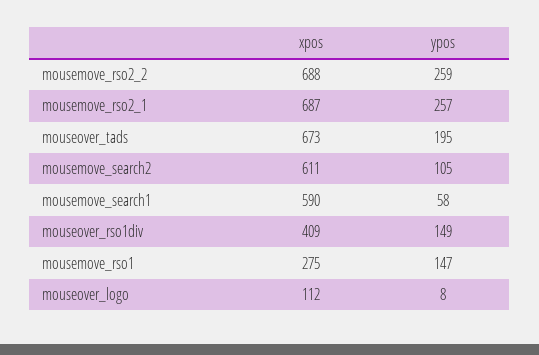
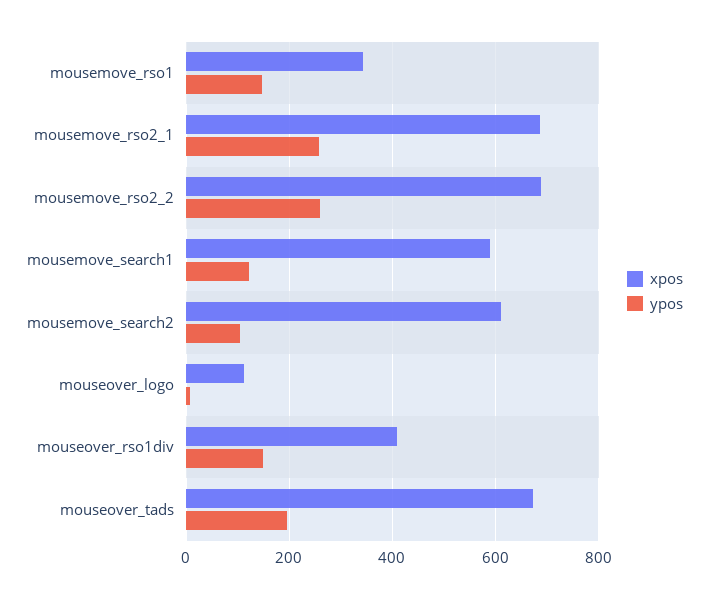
ypos, mousemove_search1: 58 -> 120
xpos, mousemove_rso1: 275 -> 340

